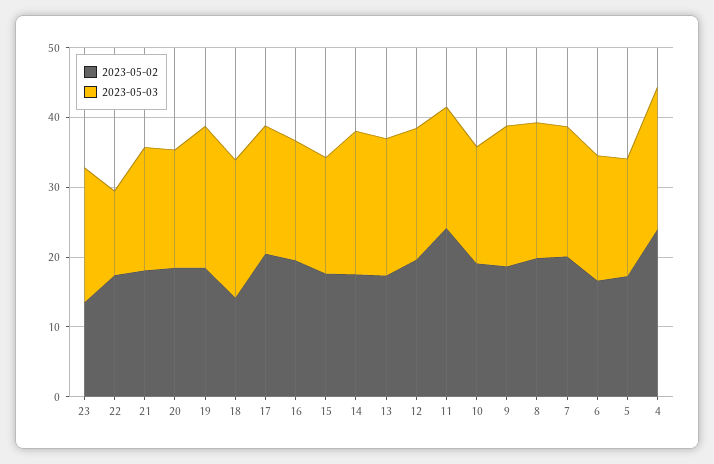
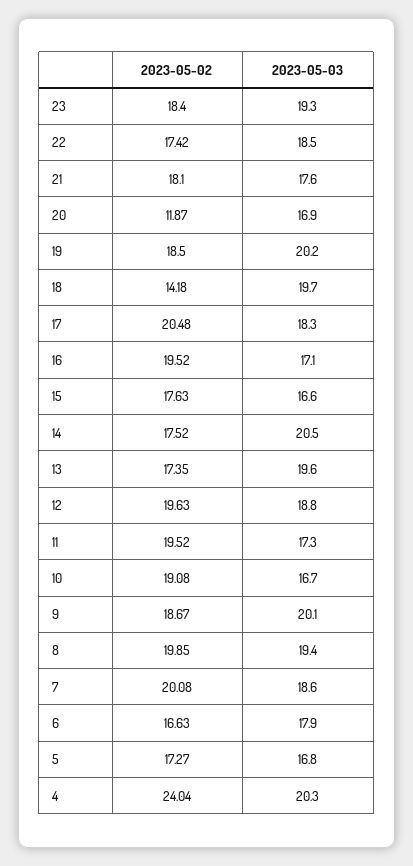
2023-05-02, 23: 14 -> 18.4
2023-05-03, 22: 12 -> 18.5
2023-05-02, 20: 18 -> 11.87
2023-05-02, 11: 24 -> 19.52

